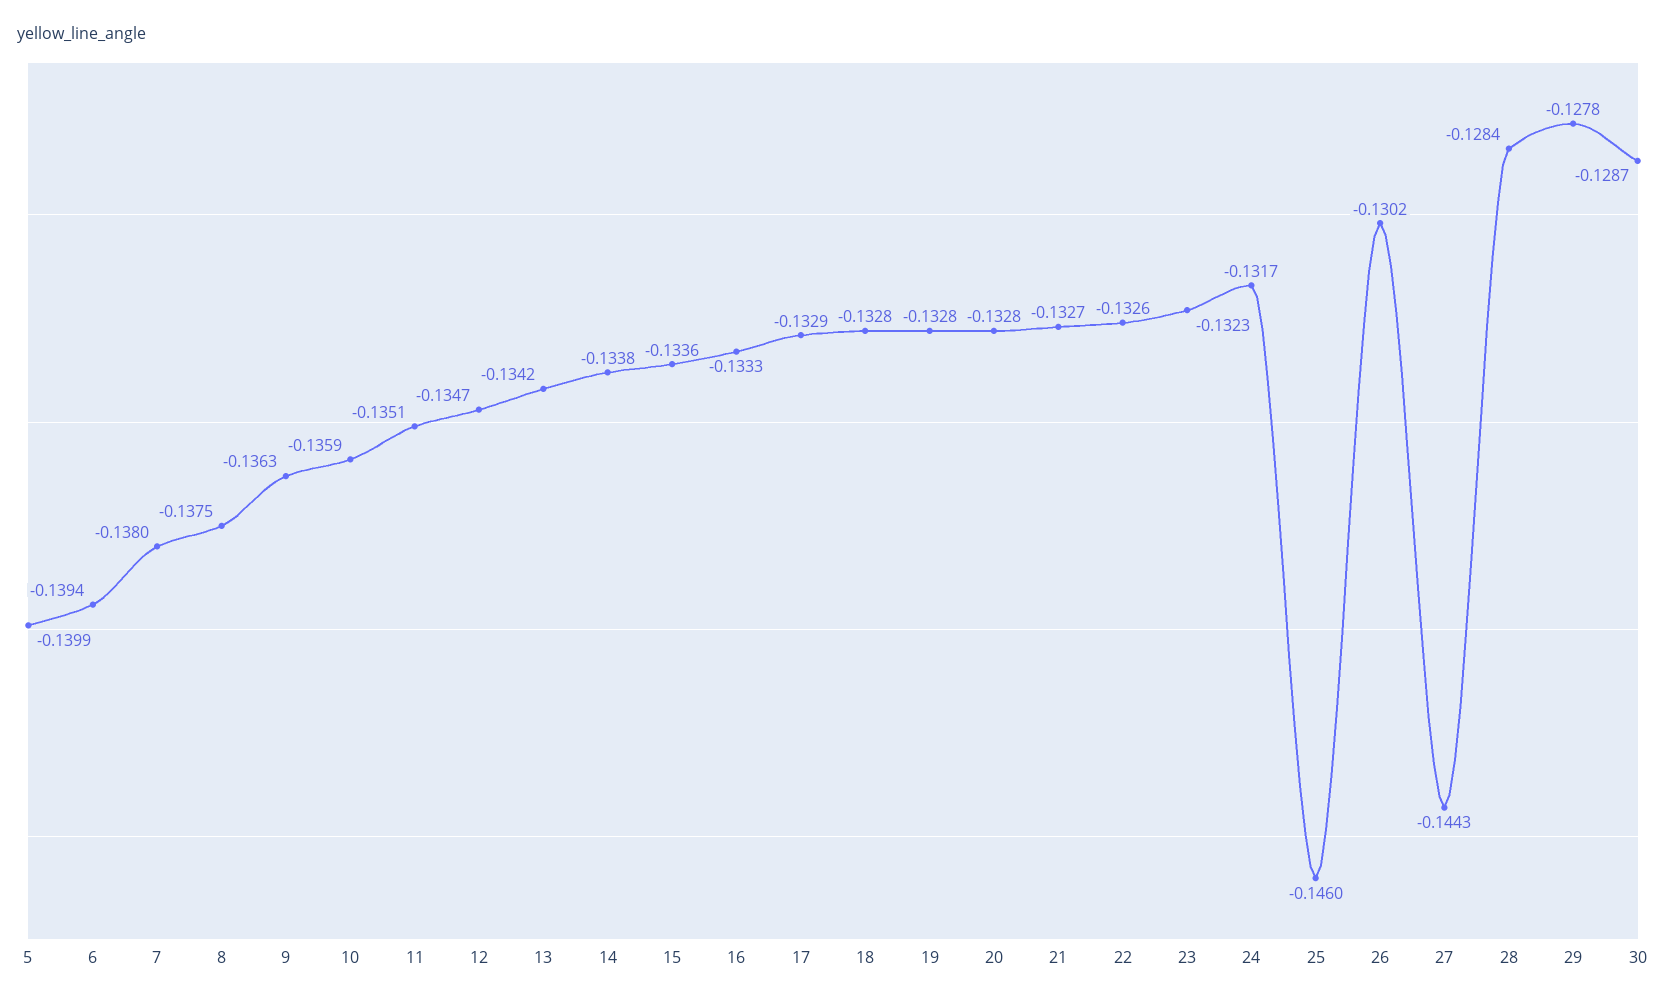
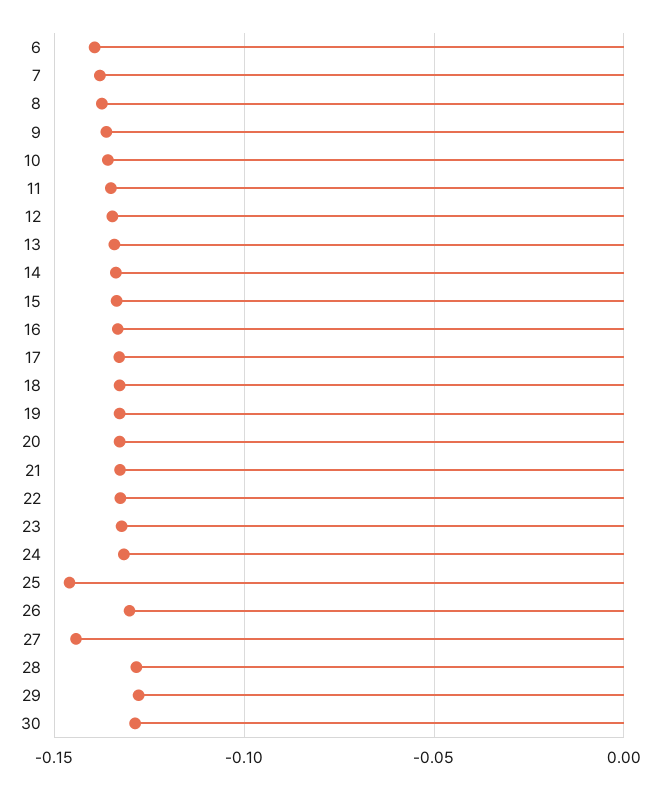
5: -0.1399 -> none

